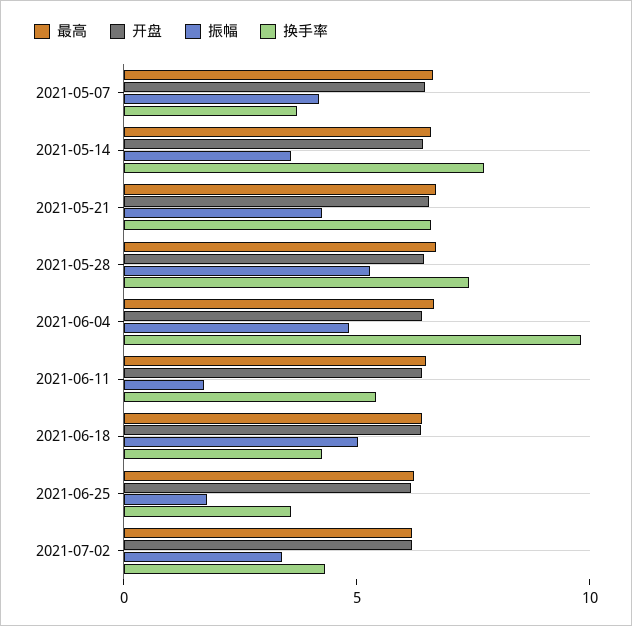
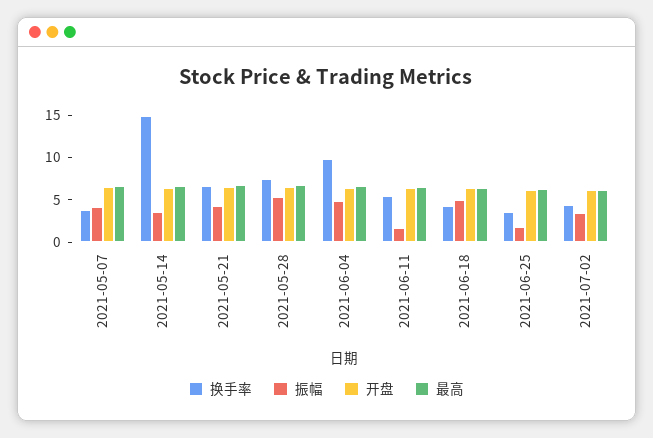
换手率, 2021-05-14: 8 -> 15

